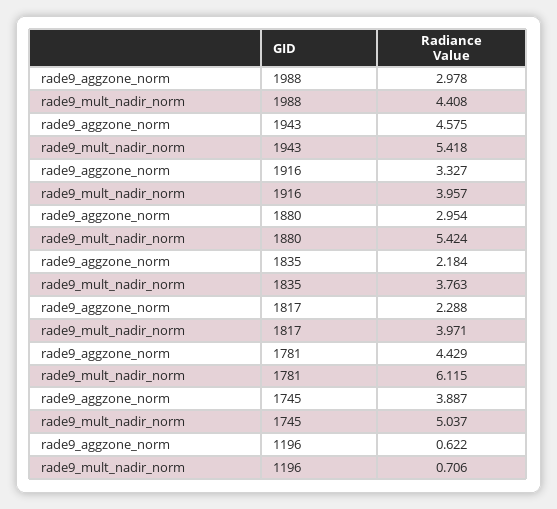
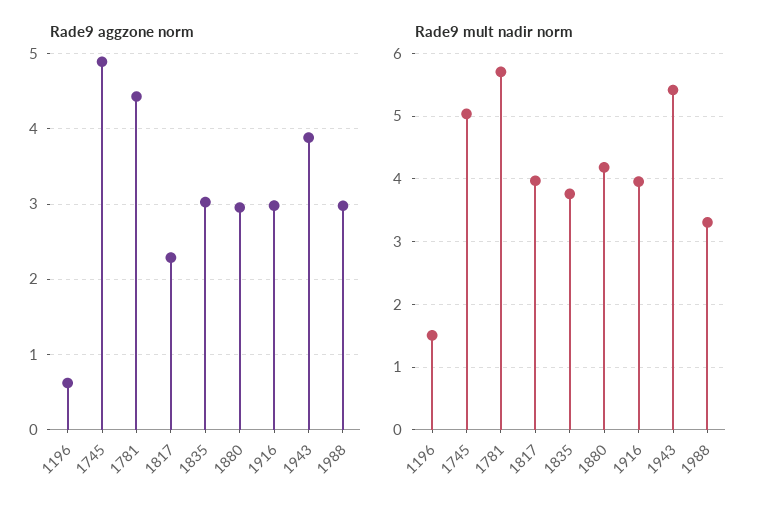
rade9_mult_nadir_norm, 1988: 4.408 -> 3.3
rade9_aggzone_norm, 1943: 4.575 -> 3.9
rade9_aggzone_norm, 1916: 3.327 -> 3
rade9_mult_nadir_norm, 1880: 5.424 -> 4.2
rade9_aggzone_norm, 1835: 2.184 -> 3
rade9_mult_nadir_norm, 1781: 6.115 -> 5.7
rade9_aggzone_norm, 1745: 3.887 -> 4.9
rade9_mult_nadir_norm, 1196: 0.706 -> 1.5

